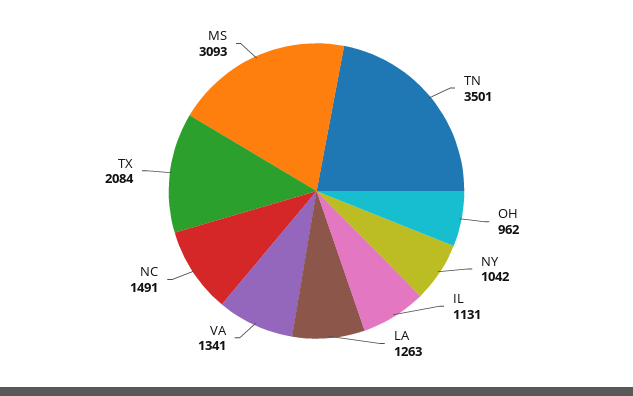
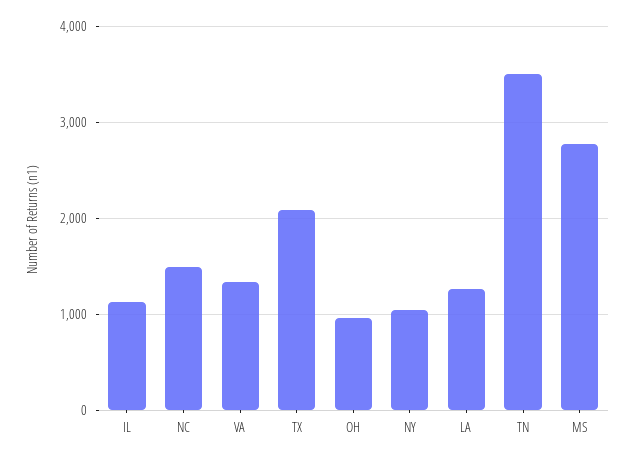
MS: 3093 -> 2800

